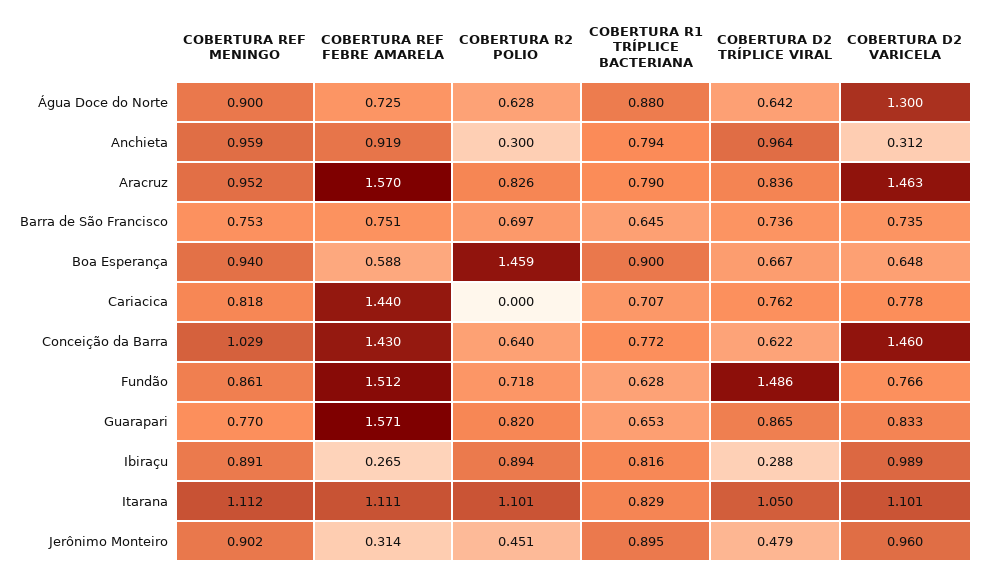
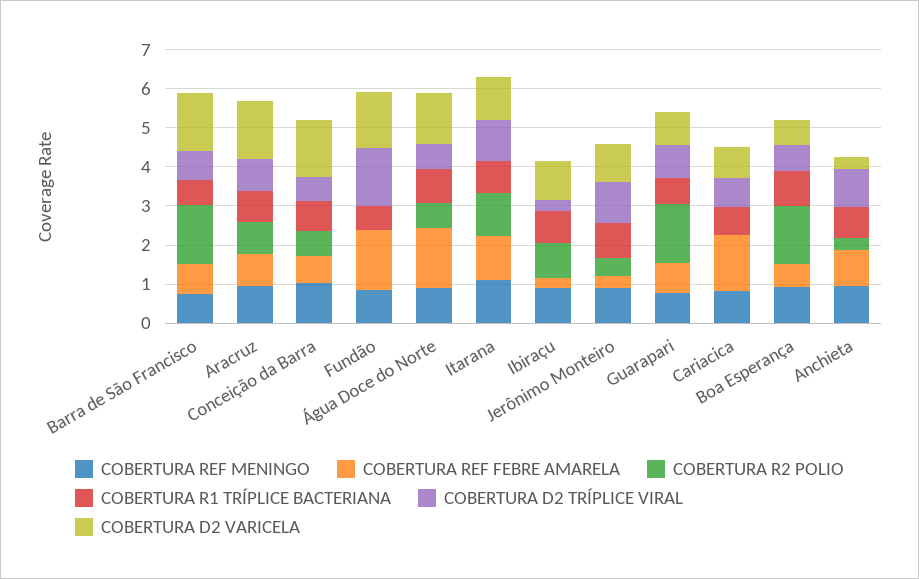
COBERTURA REF FEBRE AMARELA, Água Doce do Norte: 0.725 -> 1.5
COBERTURA REF FEBRE AMARELA, Aracruz: 1.57 -> 0.75
COBERTURA R2 POLIO, Barra de São Francisco: 0.697 -> 1.5
COBERTURA D2 VARICELA, Barra de São Francisco: 0.735 -> 1.5
COBERTURA REF FEBRE AMARELA, Conceição da Barra: 1.43 -> 0.75
COBERTURA R2 POLIO, Fundão: 0.718 -> 0
COBERTURA D2 VARICELA, Fundão: 0.766 -> 1.5
COBERTURA REF FEBRE AMARELA, Guarapari: 1.571 -> 0.75
COBERTURA R2 POLIO, Guarapari: 0.82 -> 1.5
COBERTURA D2 TRÍPLICE VIRAL, Jerônimo Monteiro: 0.479 -> 1

